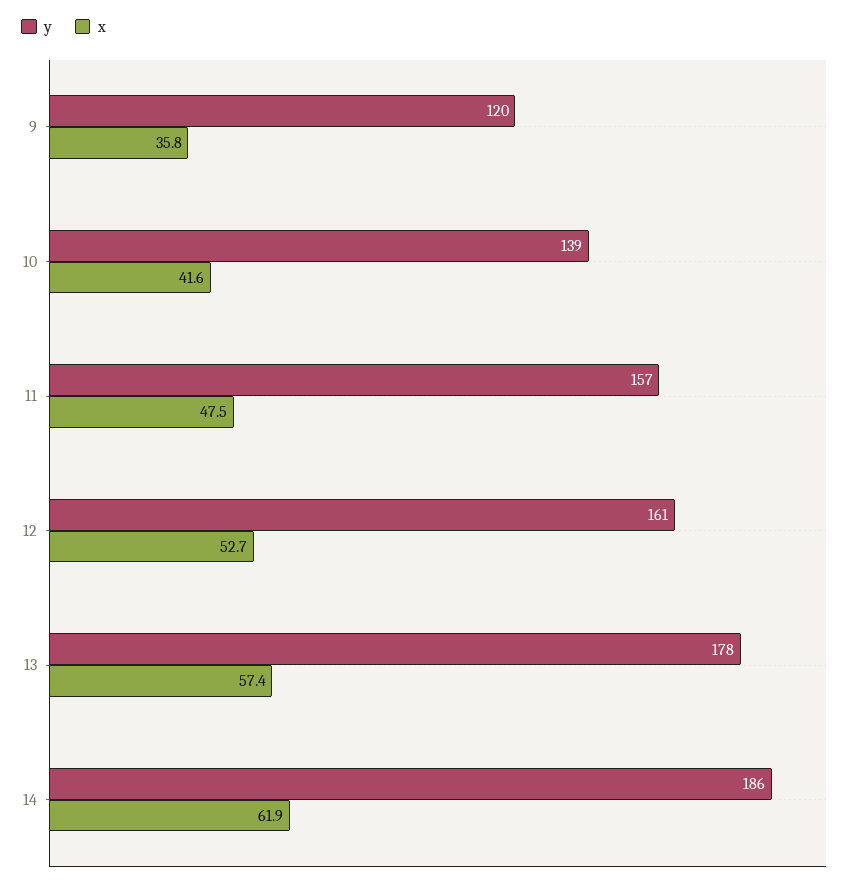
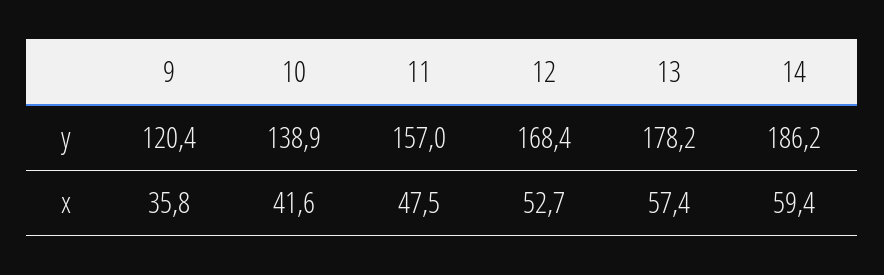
y, 12: 161 -> 168.4
x, 14: 61.9 -> 59.4

